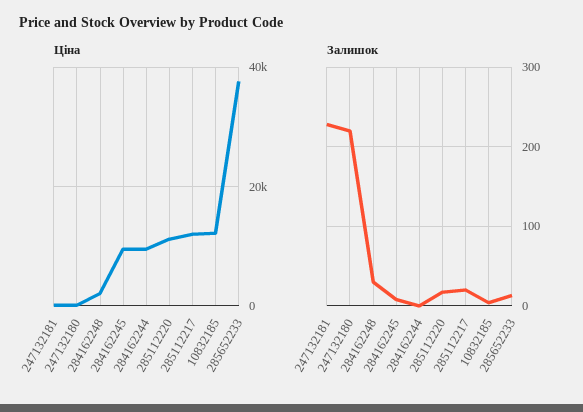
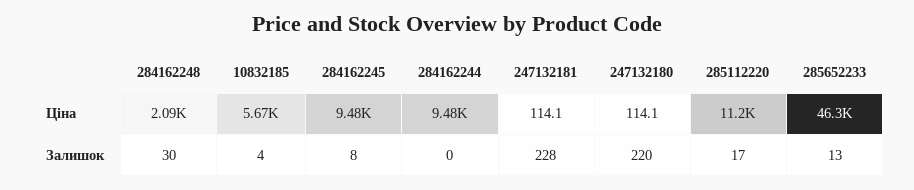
Ціна, 285112217: 12000 -> none
Ціна, 10832185: 12000 -> 5670
Ціна, 285652233: 38000 -> 46300
Залишок, 285112217: 20 -> none

